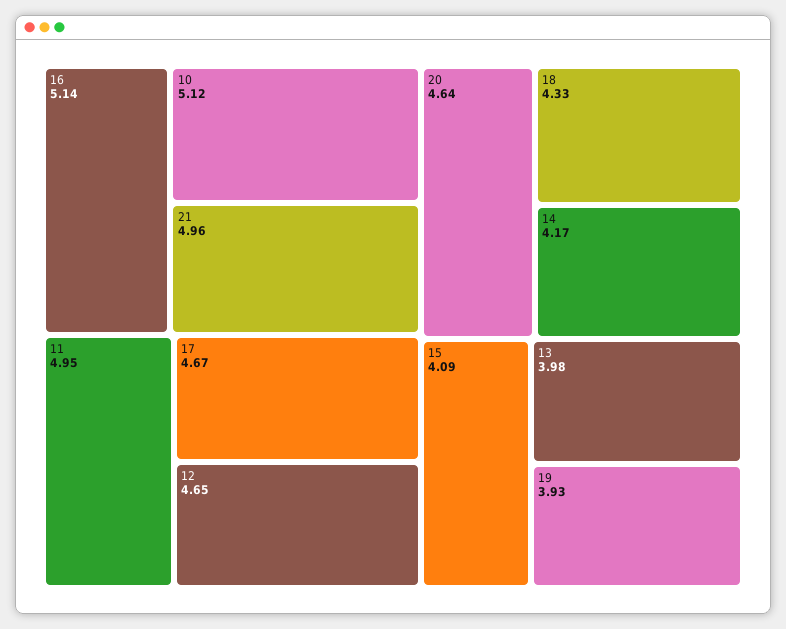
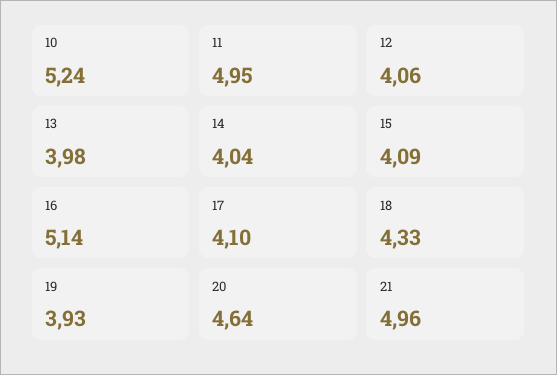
10: 5.12 -> 5.24
17: 4.67 -> 4.1
12: 4.65 -> 4.06
14: 4.17 -> 4.04

